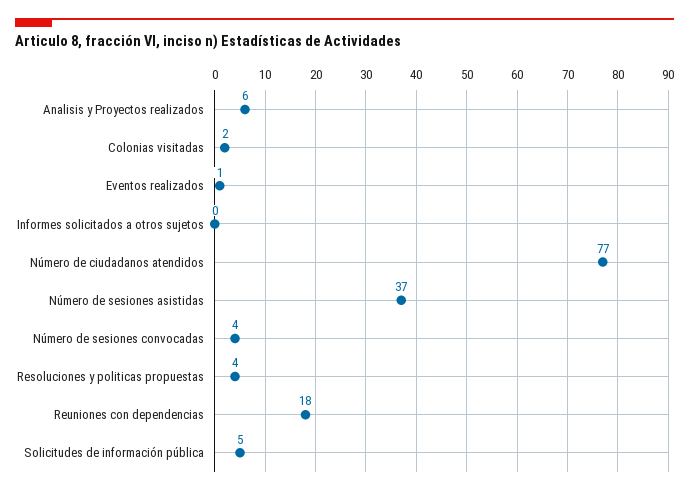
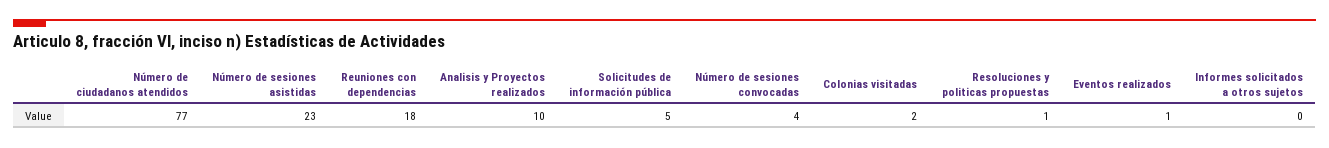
Analisis y Proyectos realizados: 6 -> 10
Número de sesiones asistidas: 37 -> 23
Resoluciones y politicas propuestas: 4 -> 1

